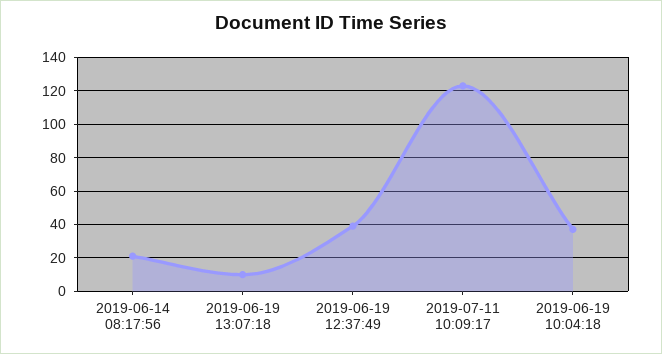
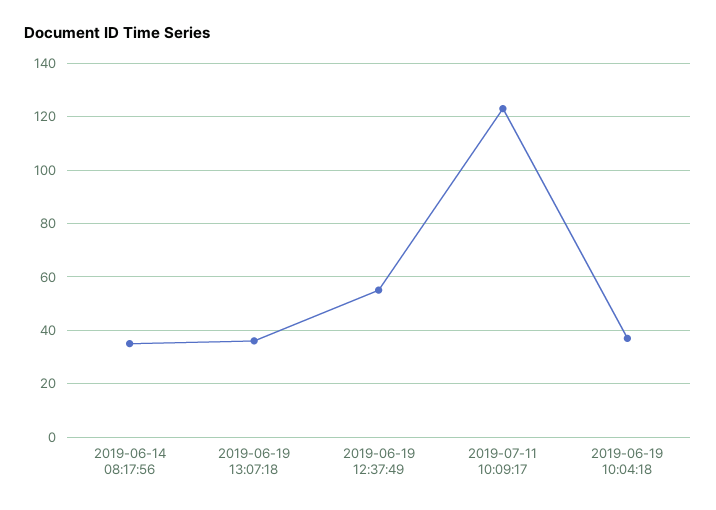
2019-06-14 08:17:56: 20 -> 35
2019-06-19 13:07:18: 10 -> 35
2019-06-19 12:37:49: 40 -> 55

